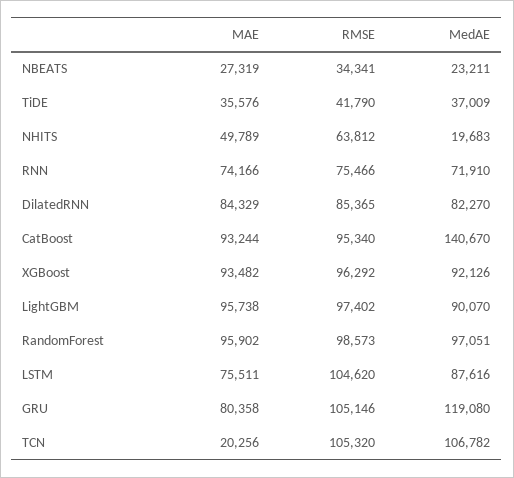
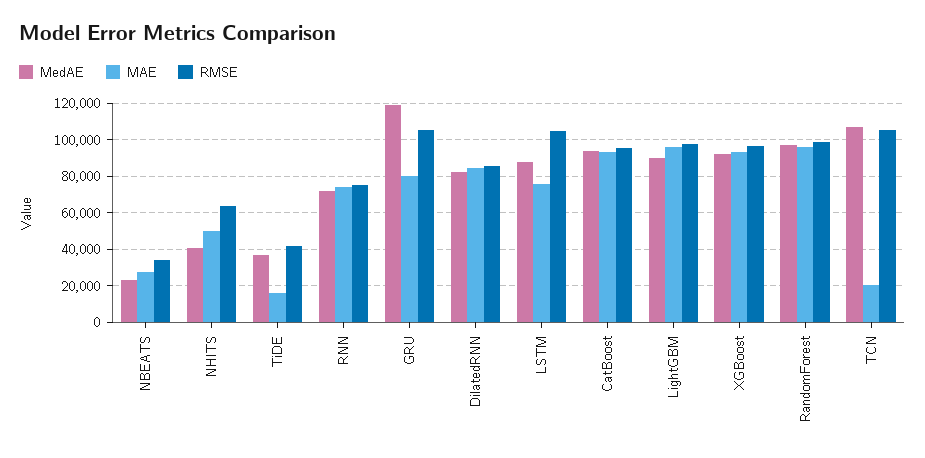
MAE, TiDE: 35576 -> 15000
MedAE, NHITS: 19683 -> 40000
MedAE, CatBoost: 140670 -> 95000

